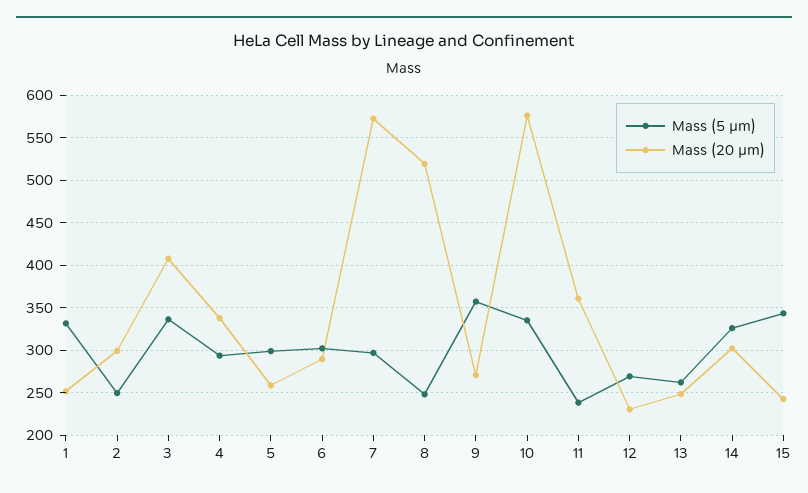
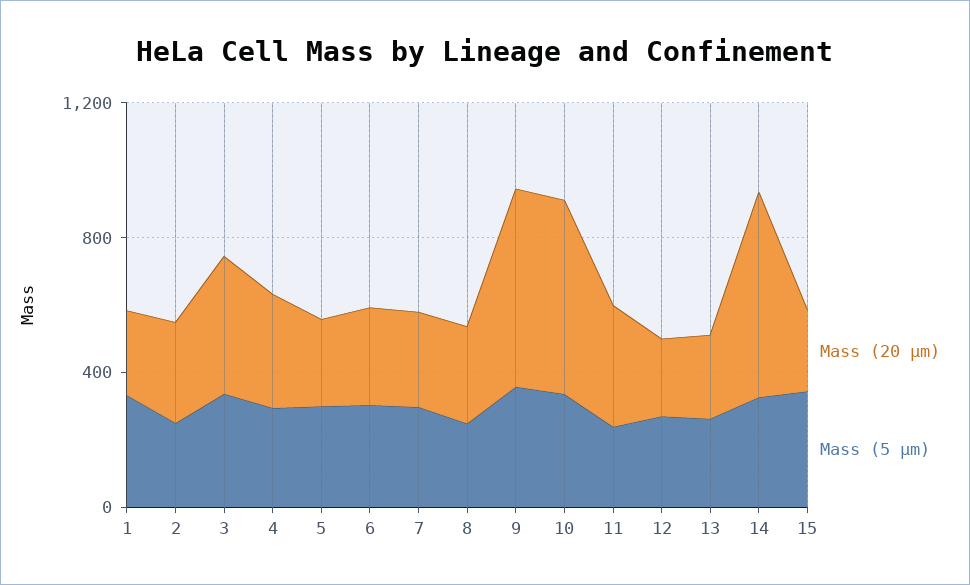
Mass (20 µm), 7: 570 -> 300
Mass (20 µm), 8: 520 -> 300
Mass (20 µm), 9: 270 -> 600
Mass (20 µm), 14: 300 -> 600

